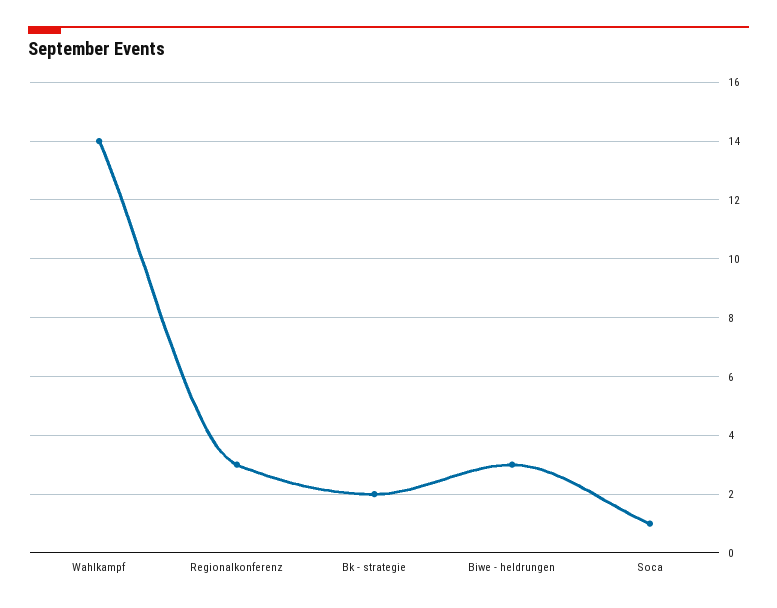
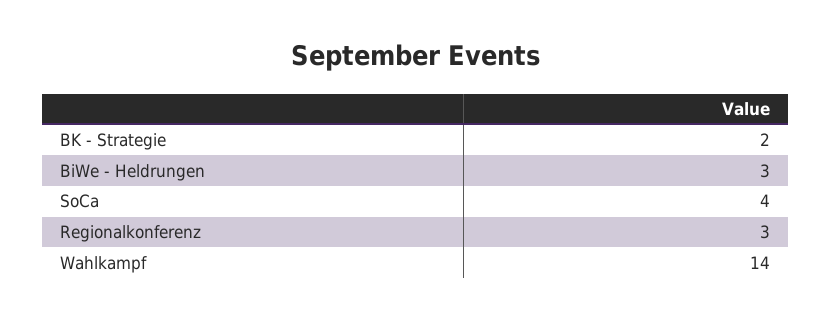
Soca: 1 -> 4

